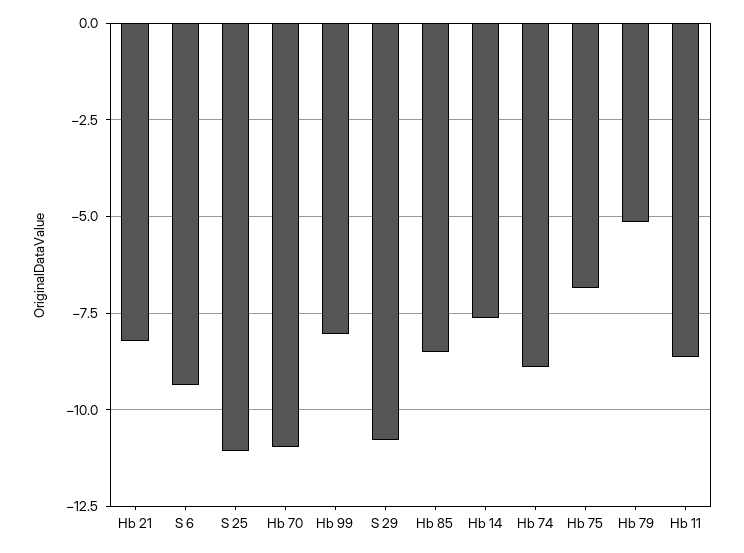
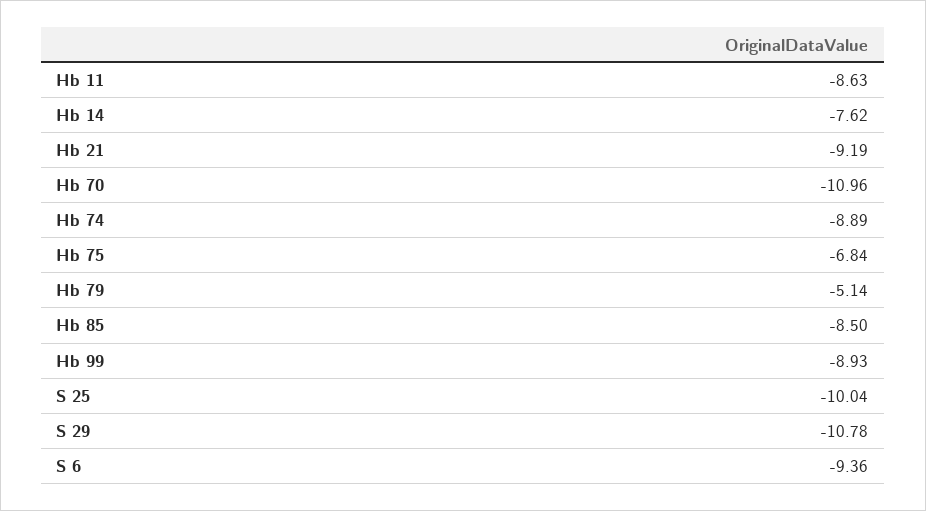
Hb 21: -8.25 -> -9.19
S 25: -11 -> -10.04
Hb 99: -8 -> -8.93

